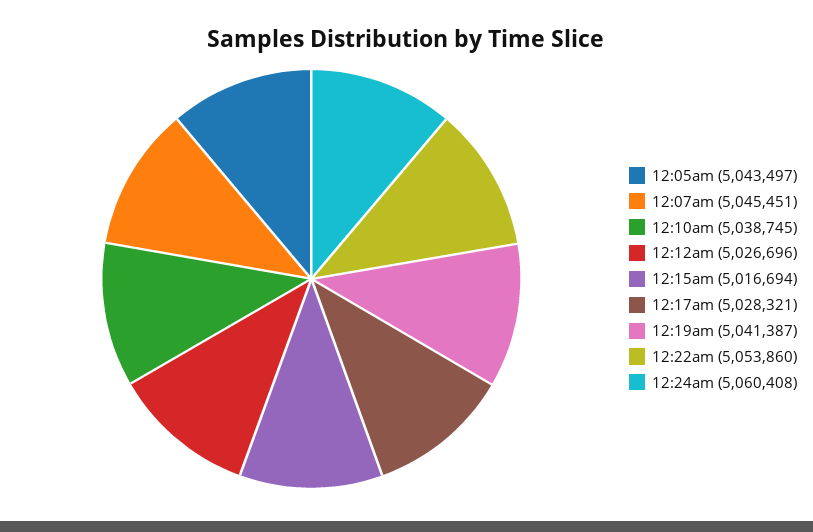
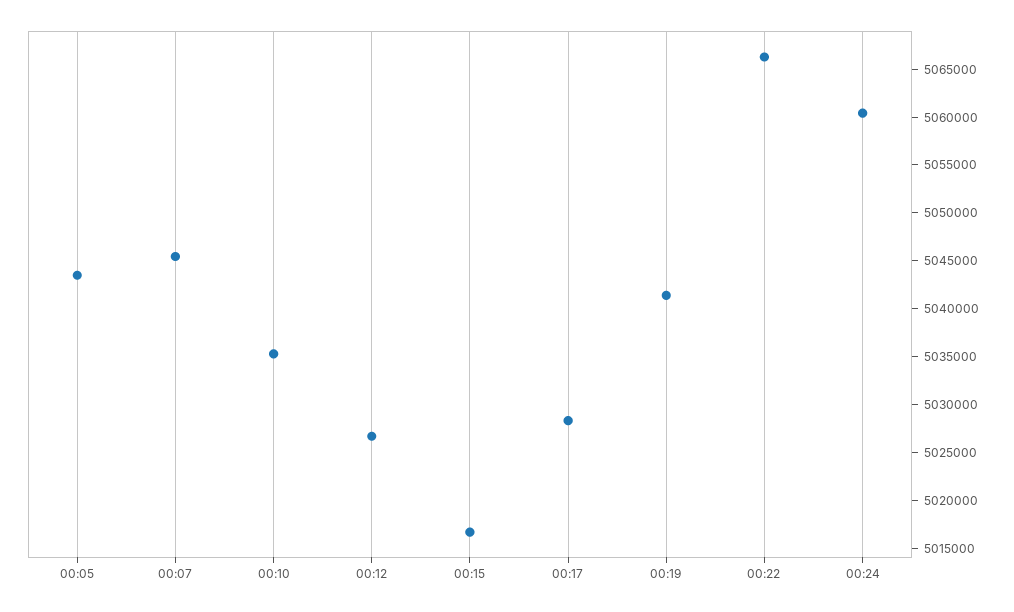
12:10am: 5038745 -> 5035000
12:22am: 5053860 -> 5066000

